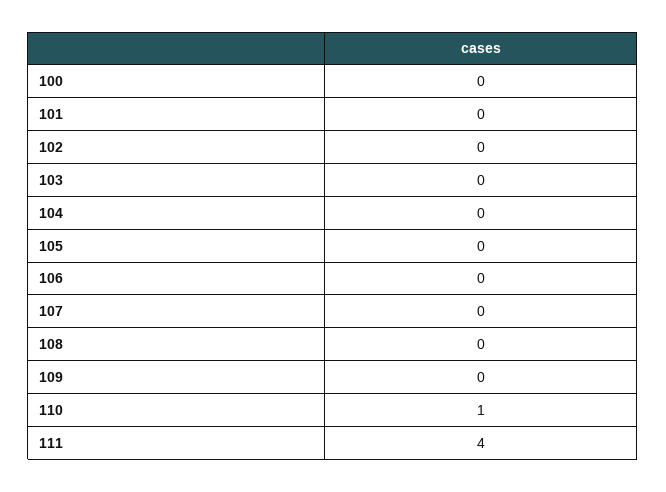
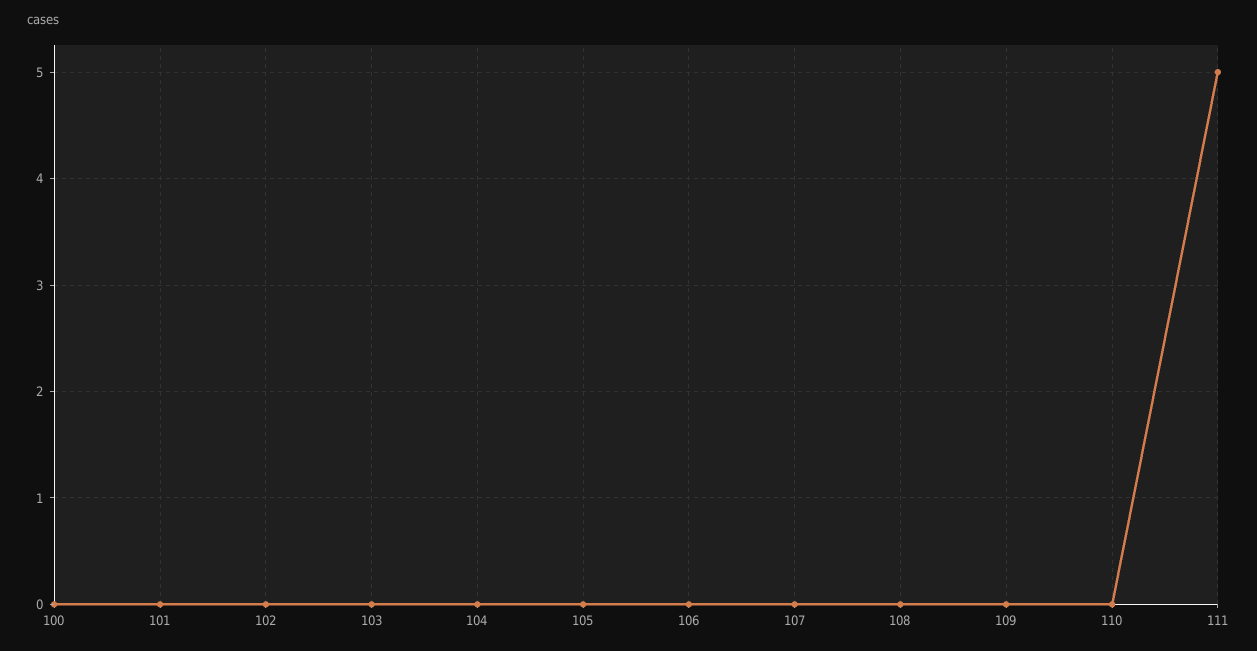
110: 1 -> 0
111: 4 -> 5

